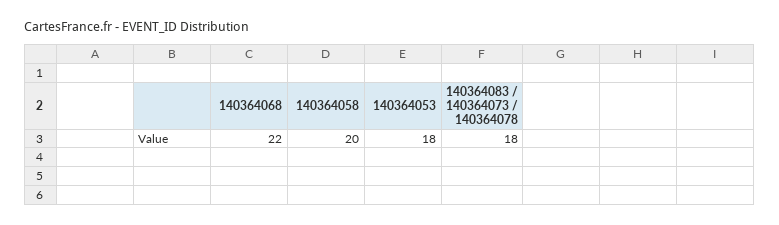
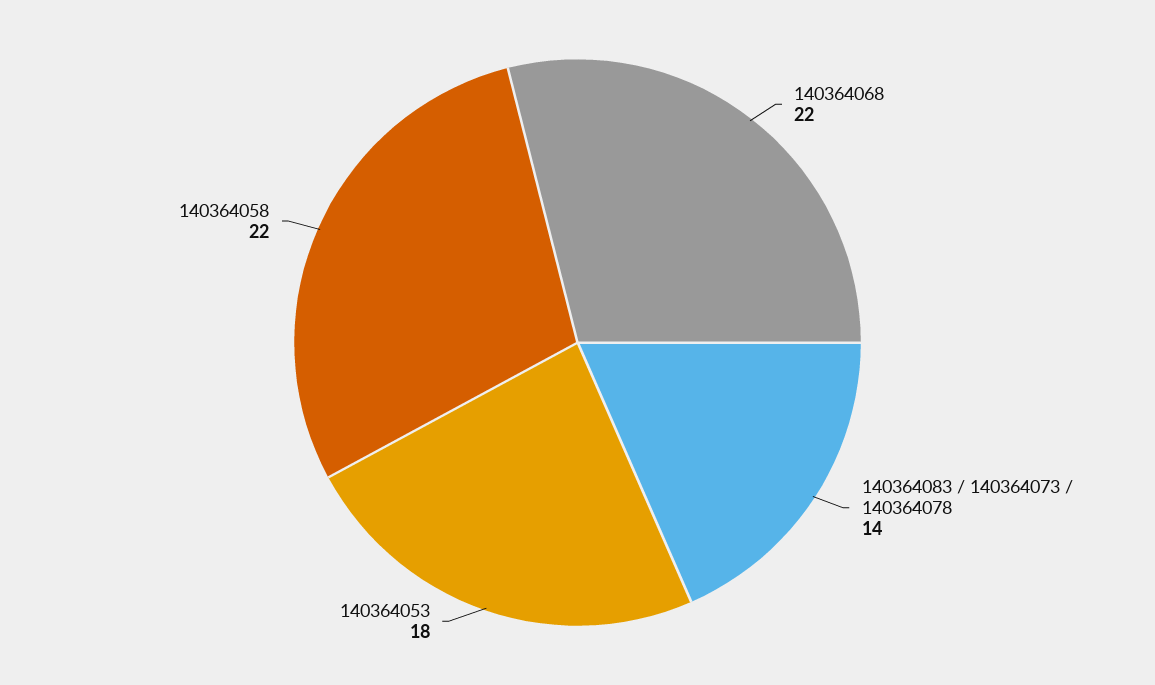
140364058: 20 -> 22
140364083 / 140364073 / 140364078: 18 -> 14

